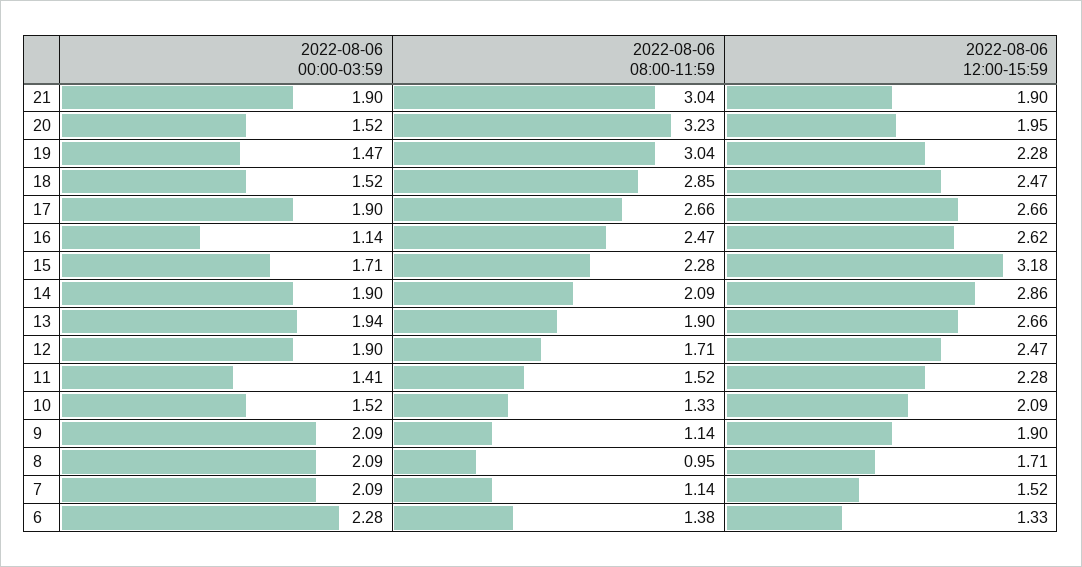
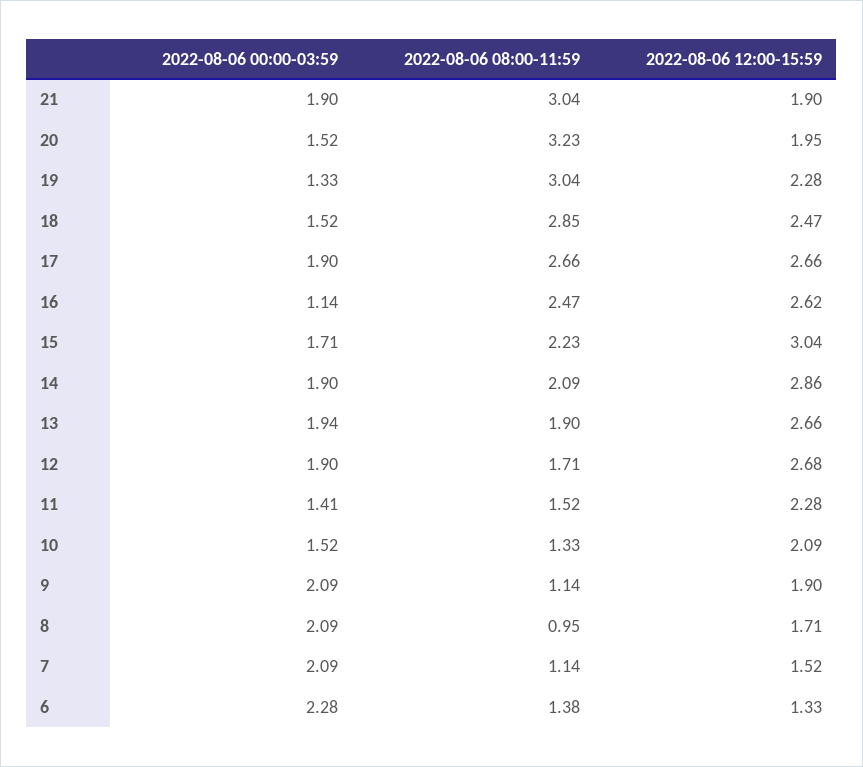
2022-08-06 00:00-03:59, 19: 1.47 -> 1.33
2022-08-06 08:00-11:59, 15: 2.28 -> 2.23
2022-08-06 12:00-15:59, 15: 3.18 -> 3.04
2022-08-06 12:00-15:59, 12: 2.47 -> 2.68

